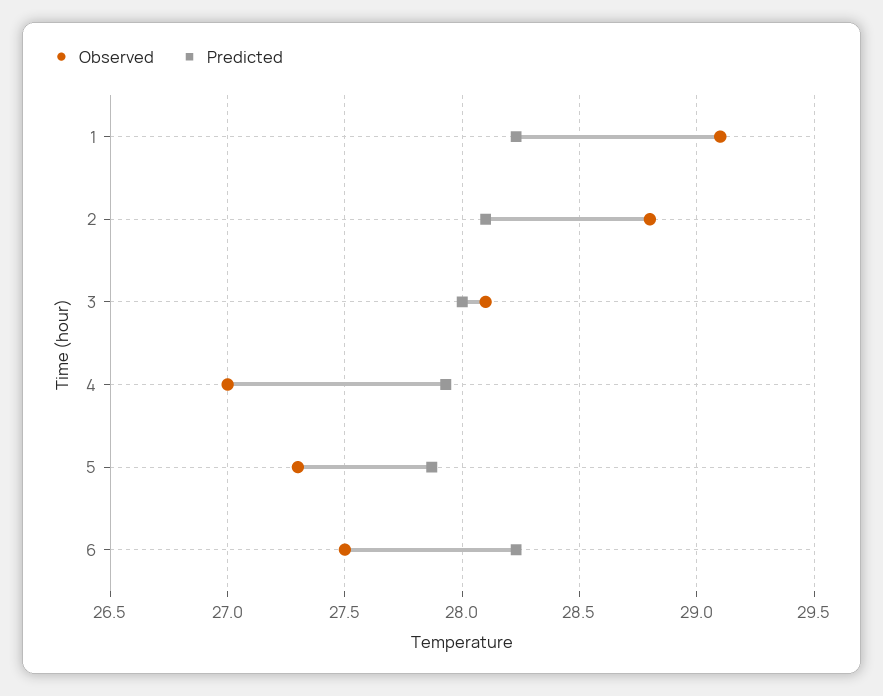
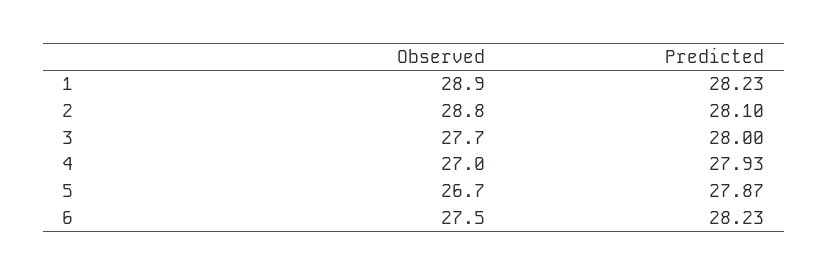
Observed, 1: 29.1 -> 28.9
Observed, 3: 28.1 -> 27.7
Observed, 5: 27.3 -> 26.7

